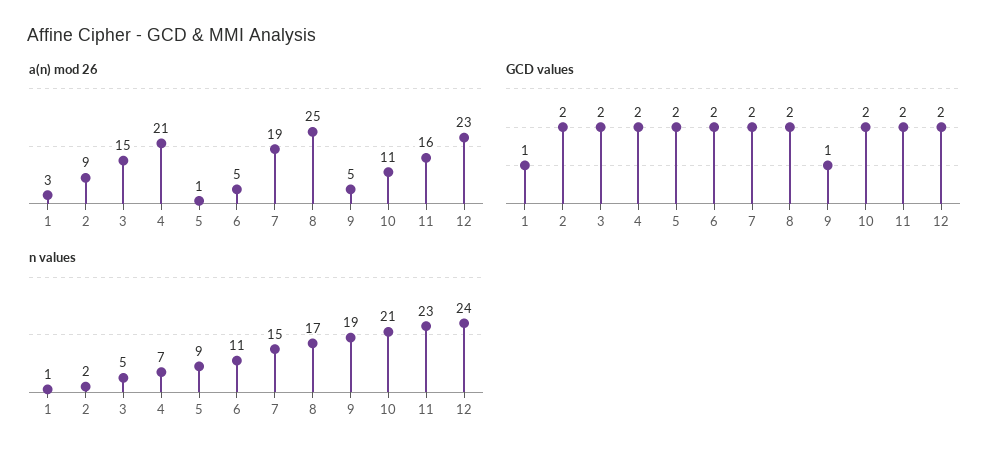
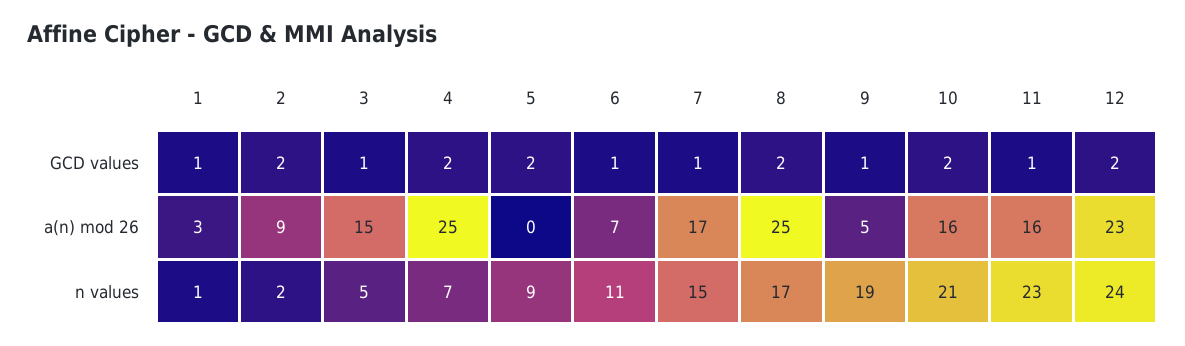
a(n) mod 26, 4: 21 -> 25
a(n) mod 26, 5: 1 -> 0
a(n) mod 26, 6: 5 -> 7
a(n) mod 26, 7: 19 -> 17
a(n) mod 26, 10: 11 -> 16
GCD values, 3: 2 -> 1
GCD values, 6: 2 -> 1
GCD values, 7: 2 -> 1
GCD values, 11: 2 -> 1

